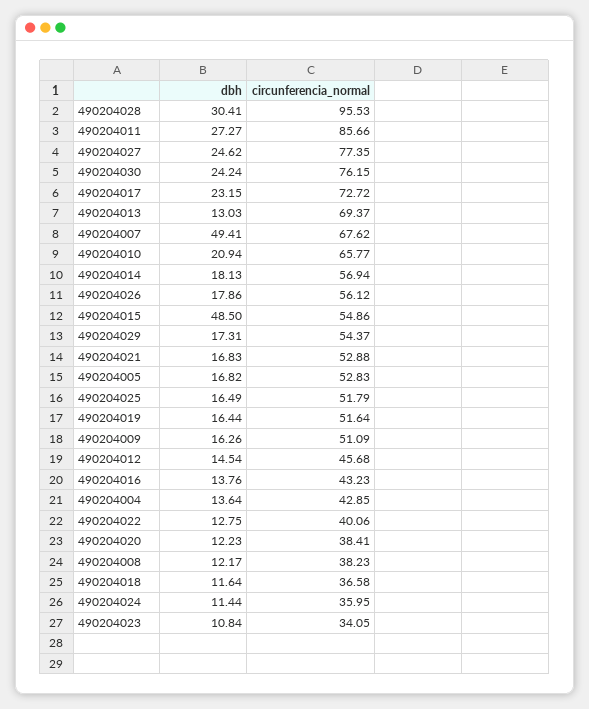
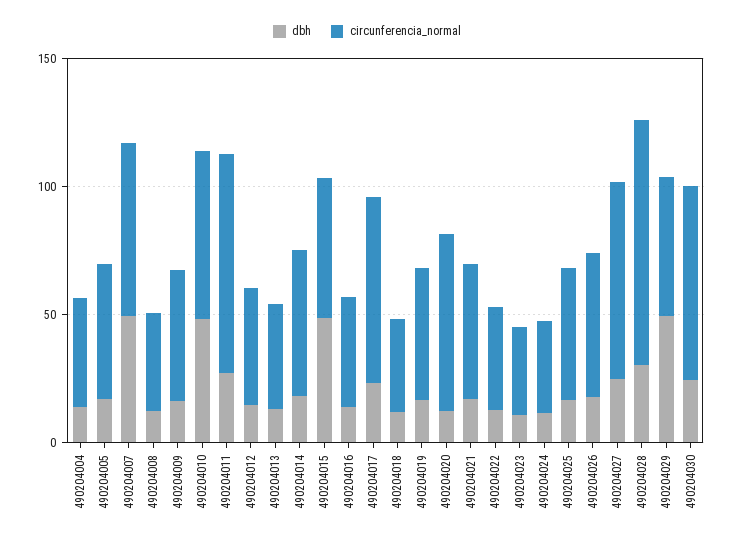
circunferencia_normal, 490204013: 69.37 -> 40
dbh, 490204010: 20.94 -> 50
dbh, 490204029: 17.31 -> 50
circunferencia_normal, 490204020: 38.41 -> 70

